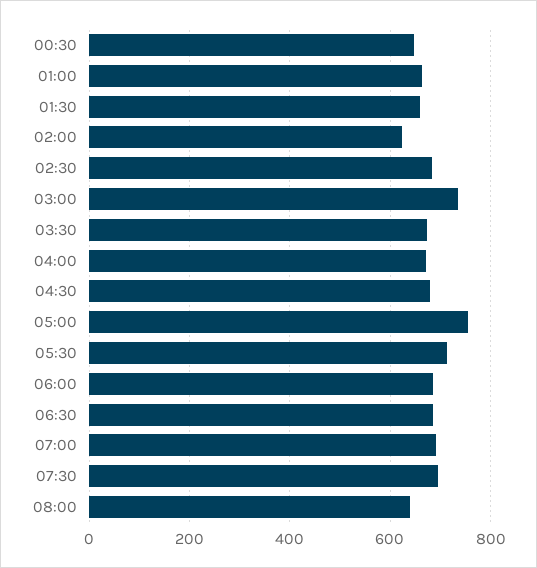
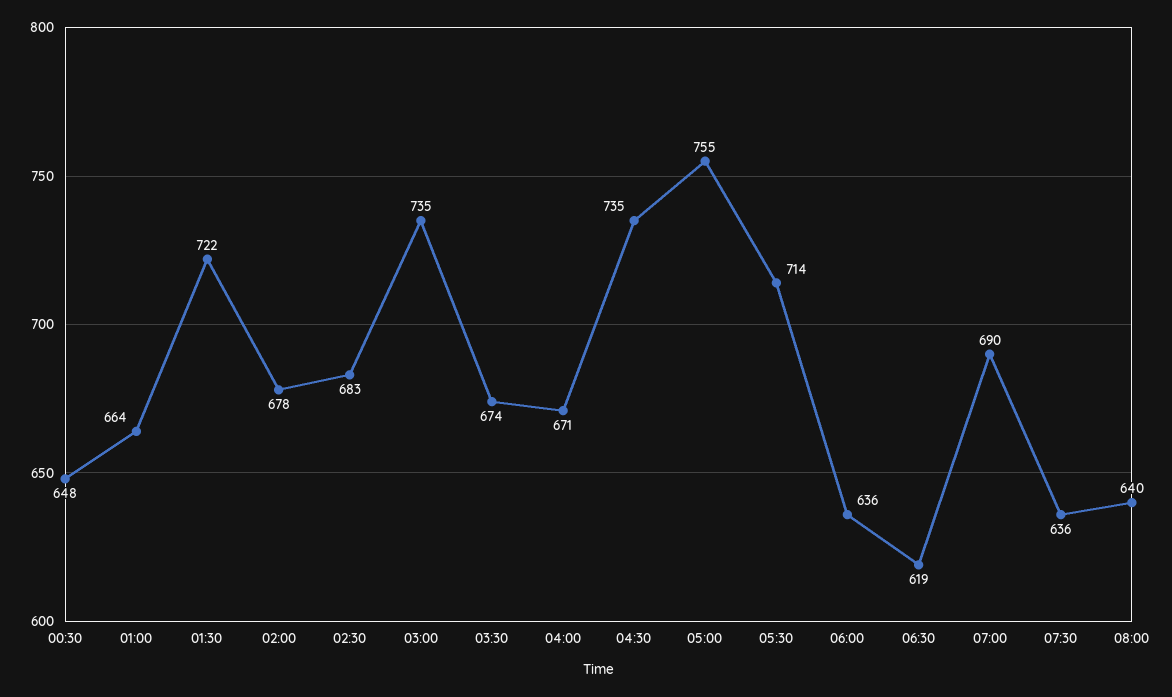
01:30: 660 -> 722
02:00: 620 -> 678
04:30: 680 -> 735
06:00: 680 -> 636
06:30: 680 -> 619
07:30: 700 -> 636

